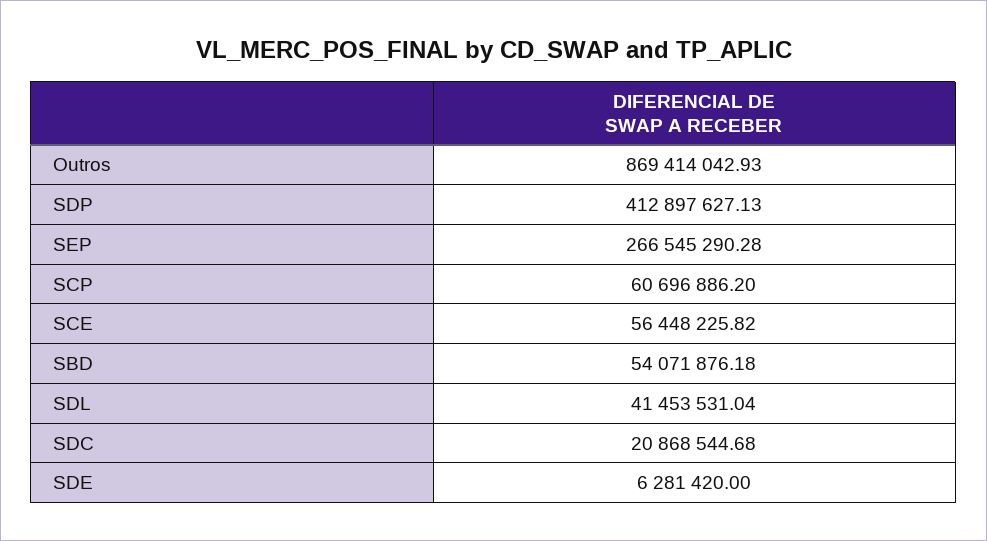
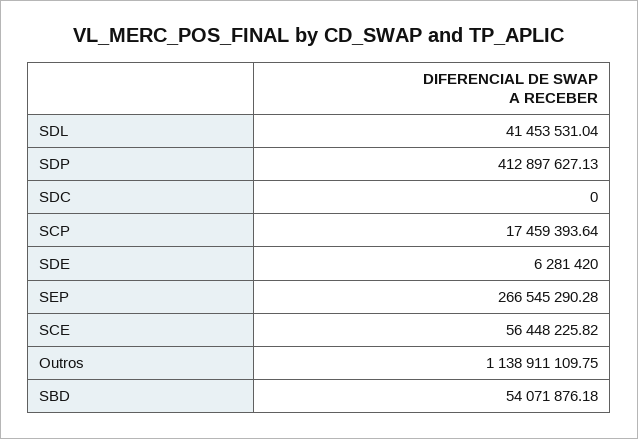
Outros: 869414042.93 -> 1138911109.75
SCP: 60696886.2 -> 17459393.64
SDC: 20868544.68 -> 0

